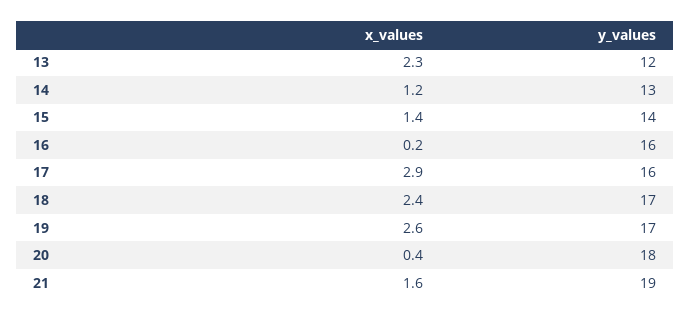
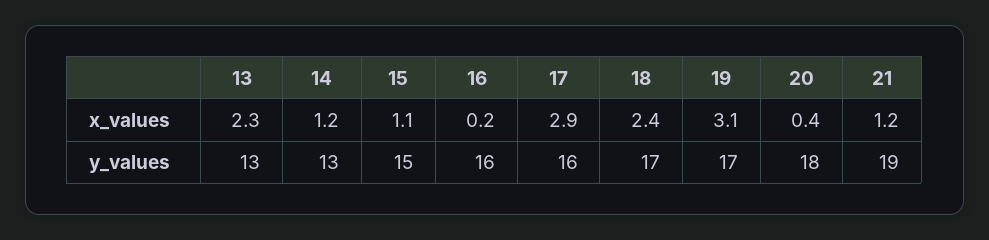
y_values, 13: 12 -> 13
x_values, 15: 1.4 -> 1.1
y_values, 15: 14 -> 15
x_values, 19: 2.6 -> 3.1
x_values, 21: 1.6 -> 1.2

